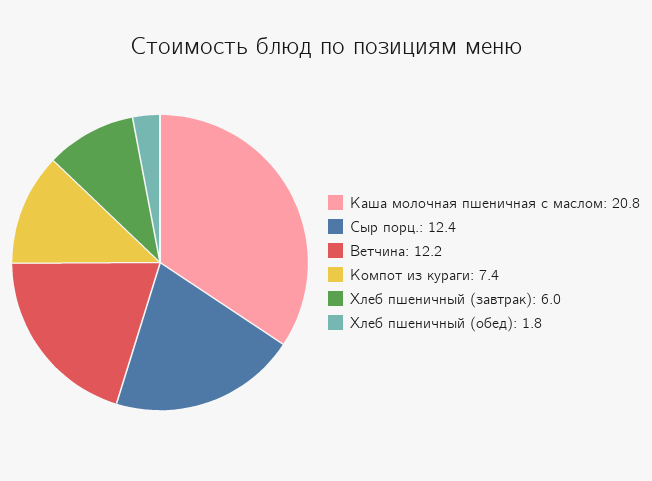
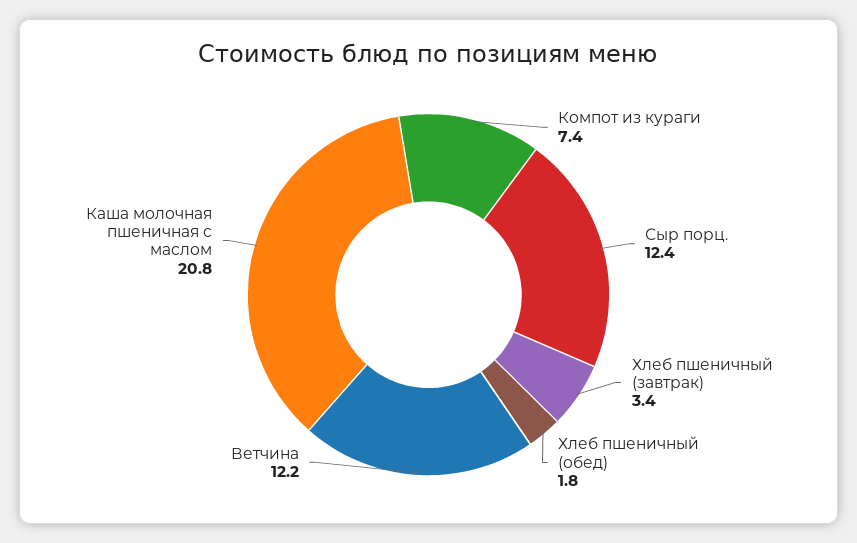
Хлеб пшеничный (завтрак): 6 -> 3.4

